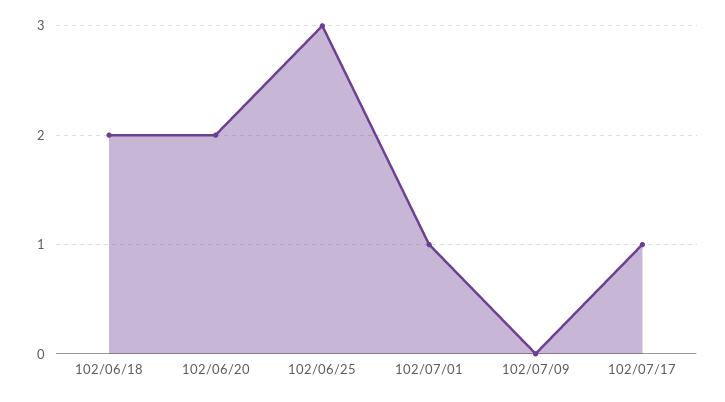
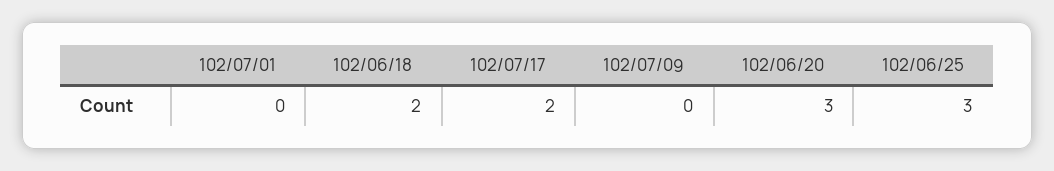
102/06/20: 2 -> 3
102/07/01: 1 -> 0
102/07/17: 1 -> 2

